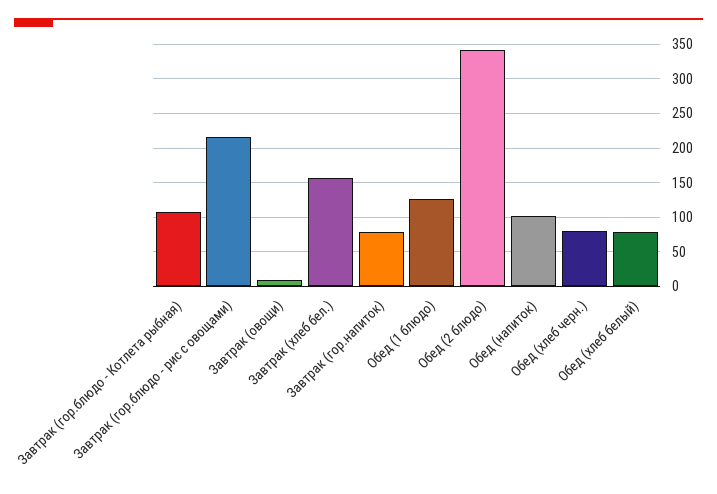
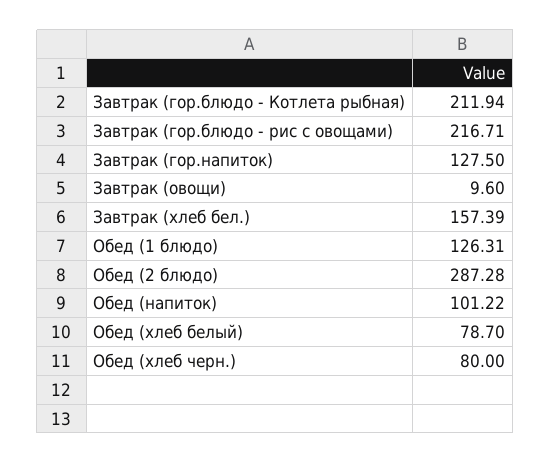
Завтрак (гор.блюдо - Котлета рыбная): 110 -> 211.94
Завтрак (гор.напиток): 80 -> 127.5
Обед (2 блюдо): 340 -> 287.28

